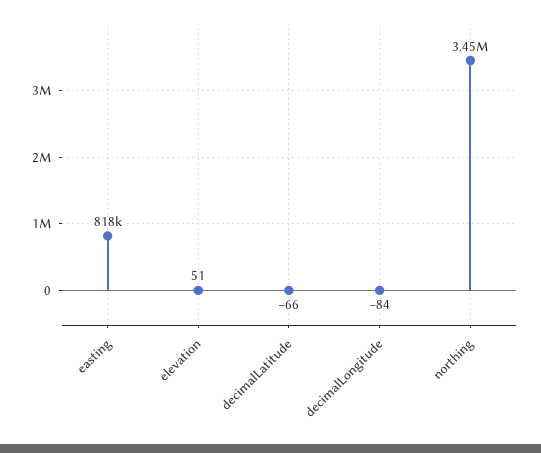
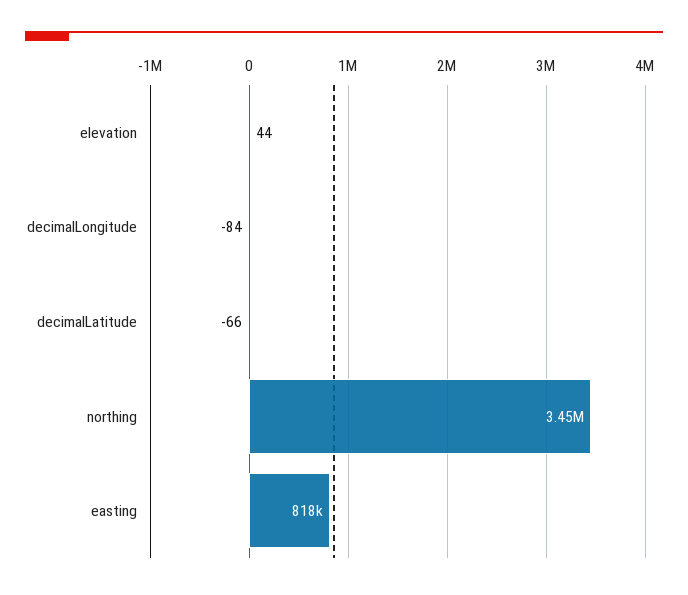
elevation: 51 -> 44

